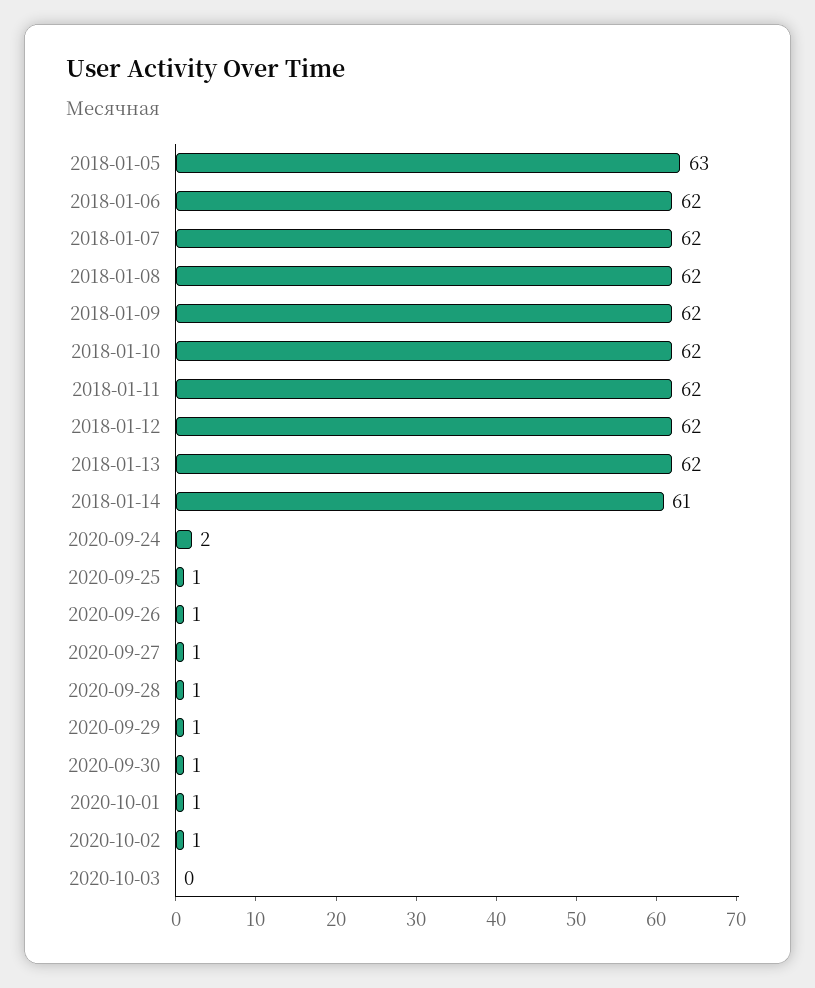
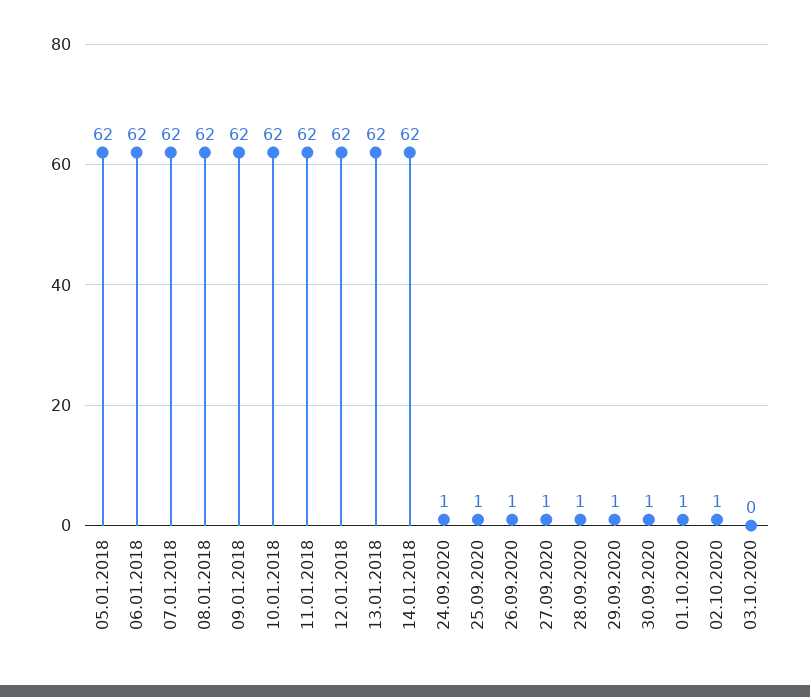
2018-01-05: 63 -> 62
2018-01-14: 61 -> 62
2020-09-24: 2 -> 1

